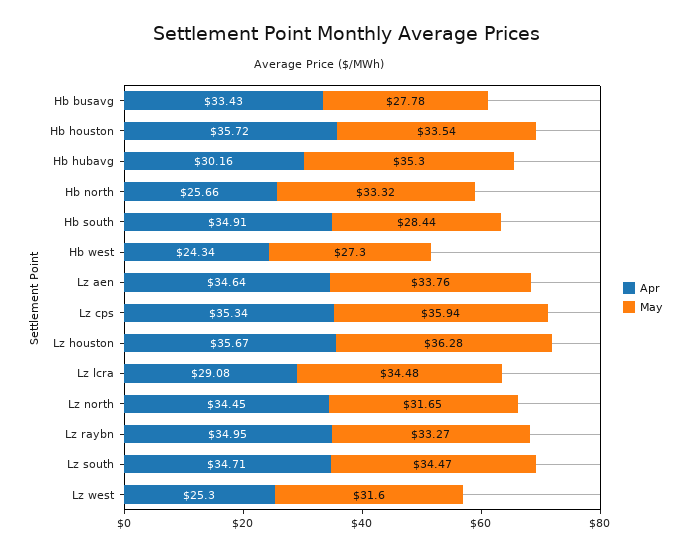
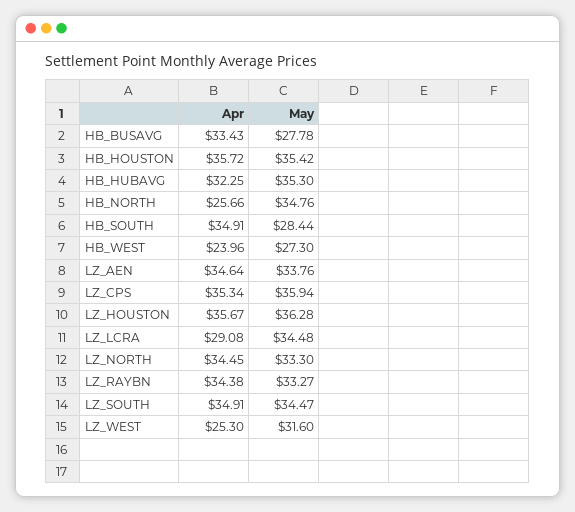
May, Hb houston: 33.54 -> 35.42
Apr, Hb hubavg: 30.16 -> 32.25
May, Hb north: 33.32 -> 34.76
Apr, Hb west: 24.34 -> 23.96
May, Lz north: 31.65 -> 33.3
Apr, Lz raybn: 34.95 -> 34.38
Apr, Lz south: 34.71 -> 34.91

